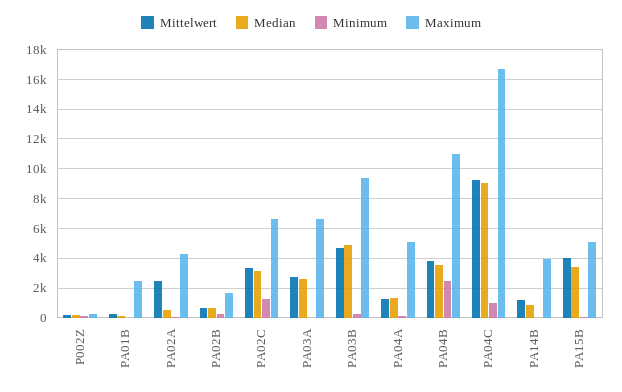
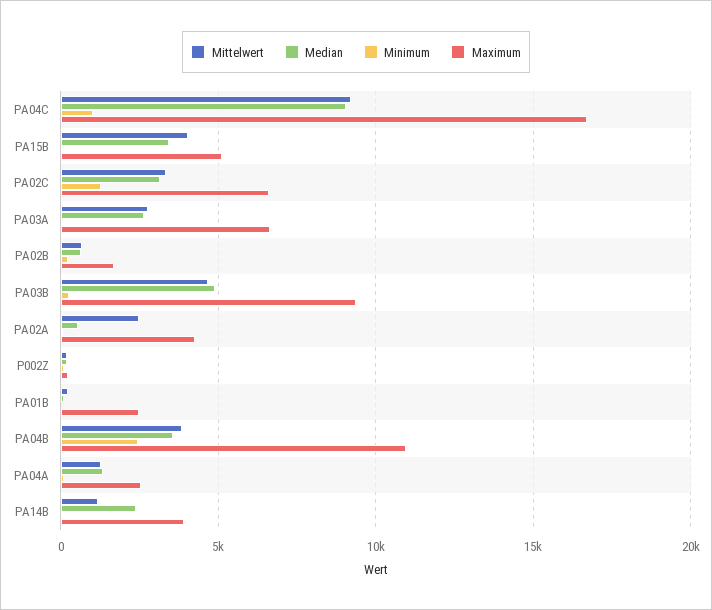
Maximum, PA04A: 5000 -> 2500
Median, PA14B: 1000 -> 2500

